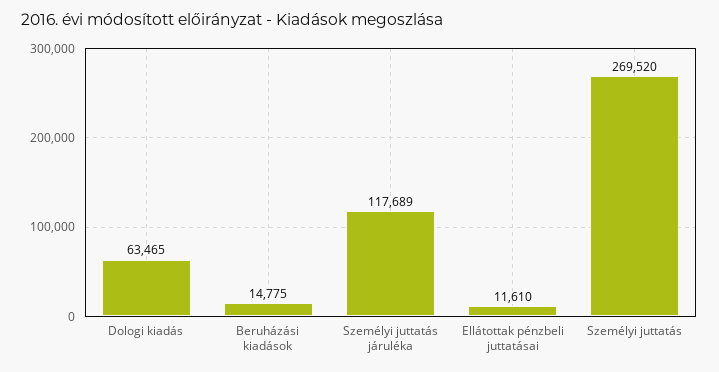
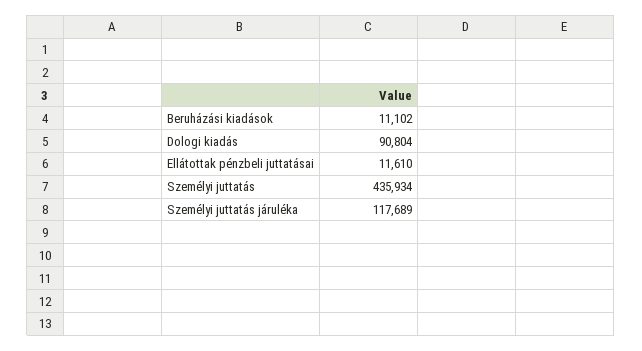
Dologi kiadás: 63465 -> 90804
Beruházási kiadások: 14775 -> 11102
Személyi juttatás: 269520 -> 435934

